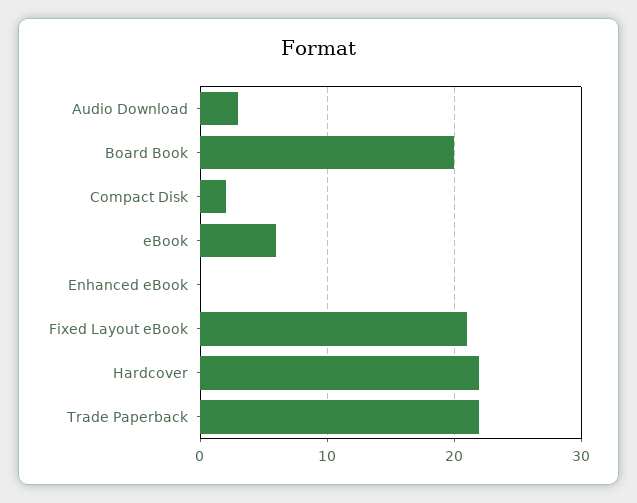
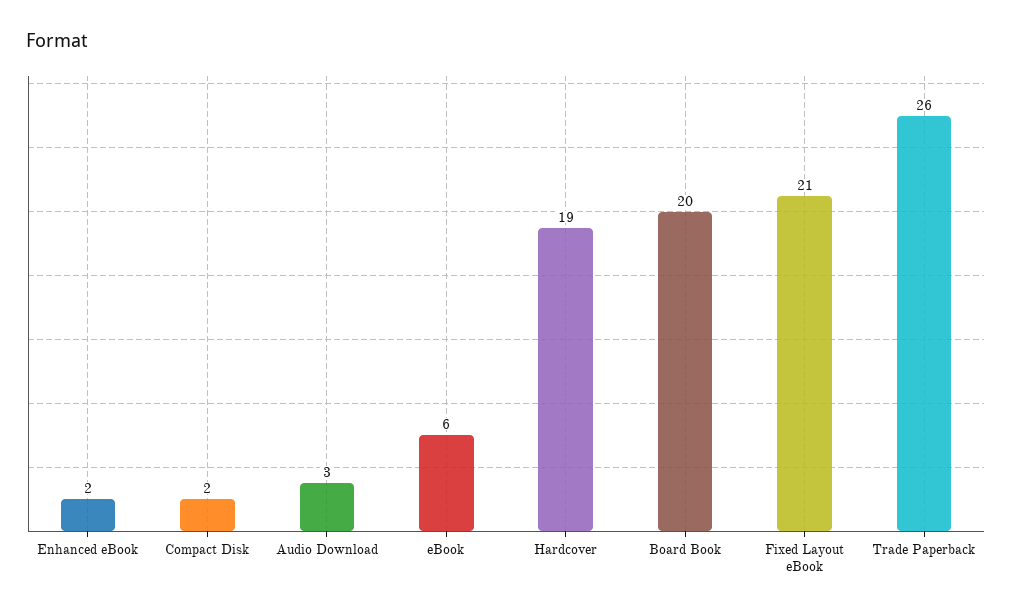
Enhanced eBook: 0 -> 2
Hardcover: 22 -> 19
Trade Paperback: 22 -> 26

